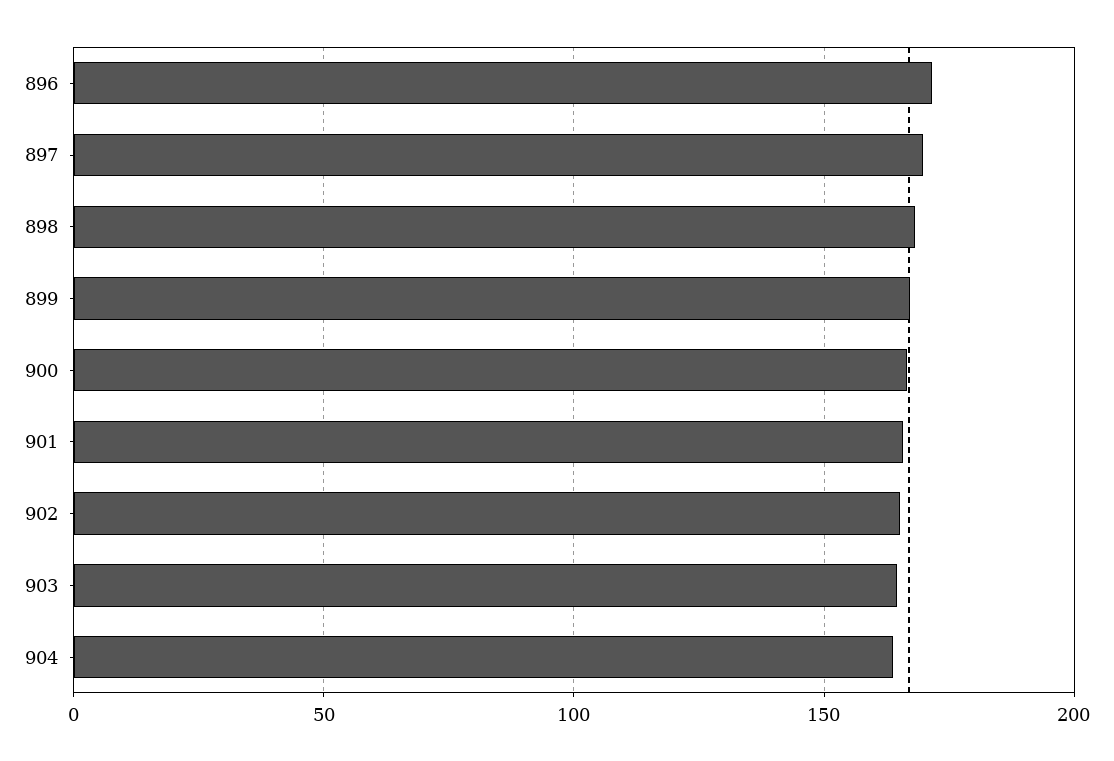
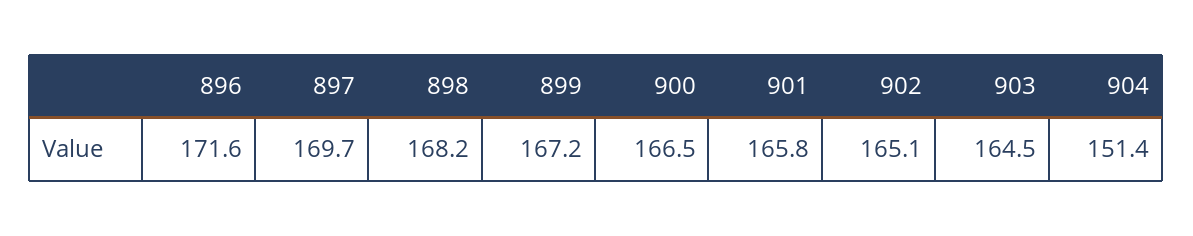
904: 165 -> 151.4

